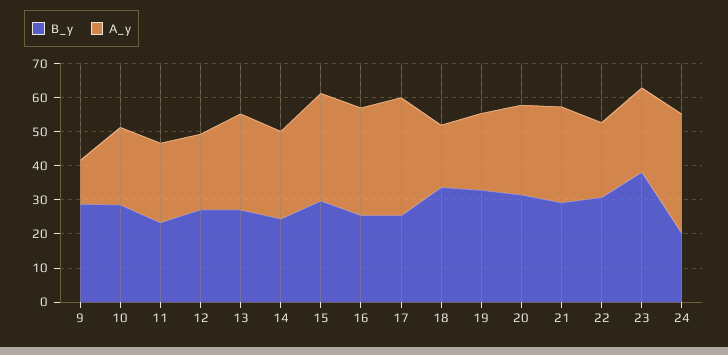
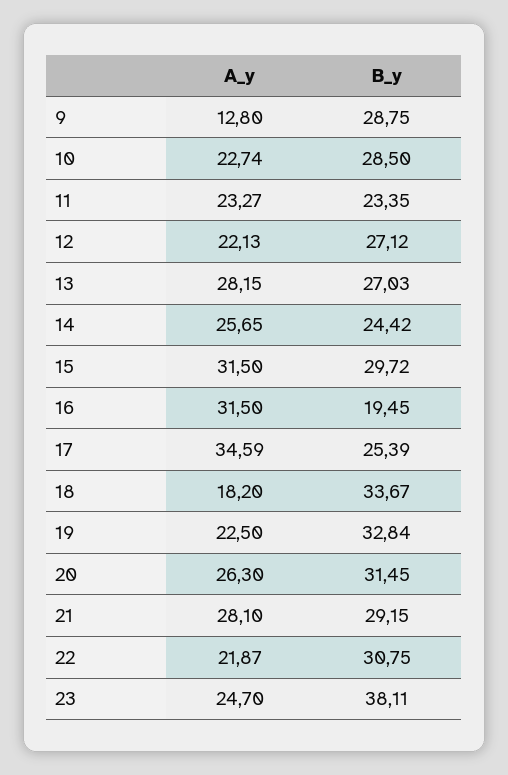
B_y, 16: 25 -> 19.45
B_y, 24: 20 -> none
A_y, 24: 35 -> none

